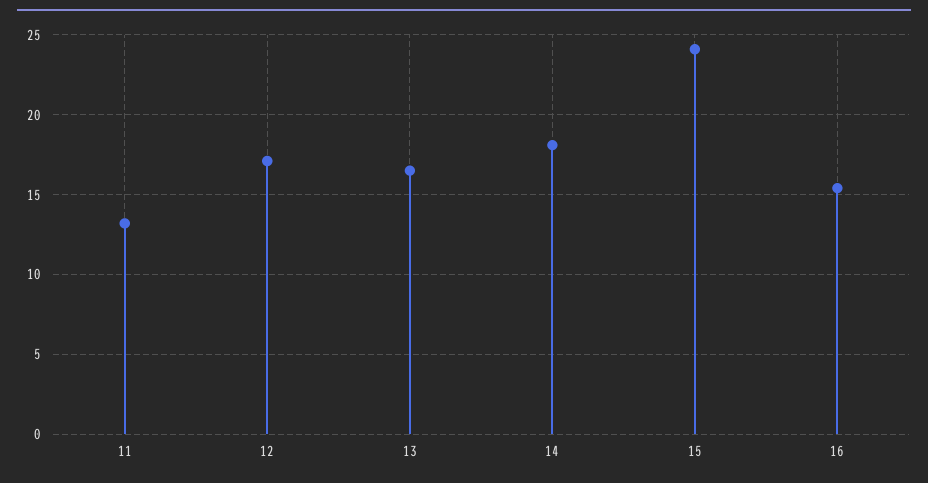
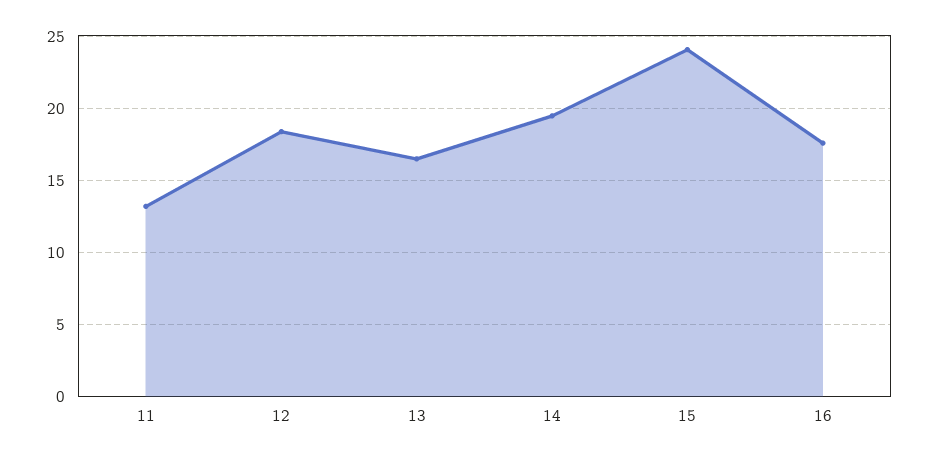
12: 17 -> 18.5
14: 18 -> 19.5
16: 15.5 -> 17.5

